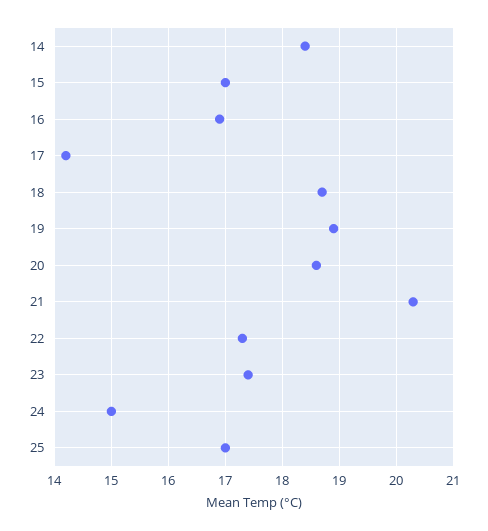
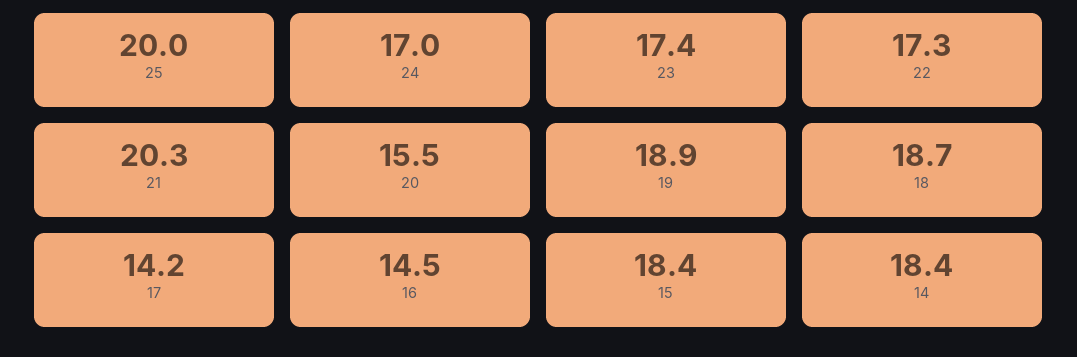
15: 17 -> 18.4
16: 17 -> 14.5
20: 18.5 -> 15.5
24: 15 -> 17
25: 17 -> 20

